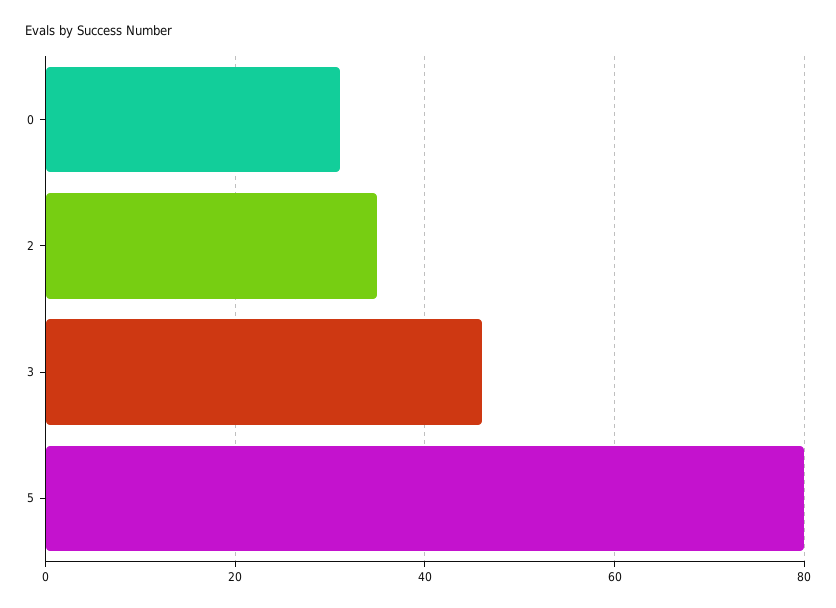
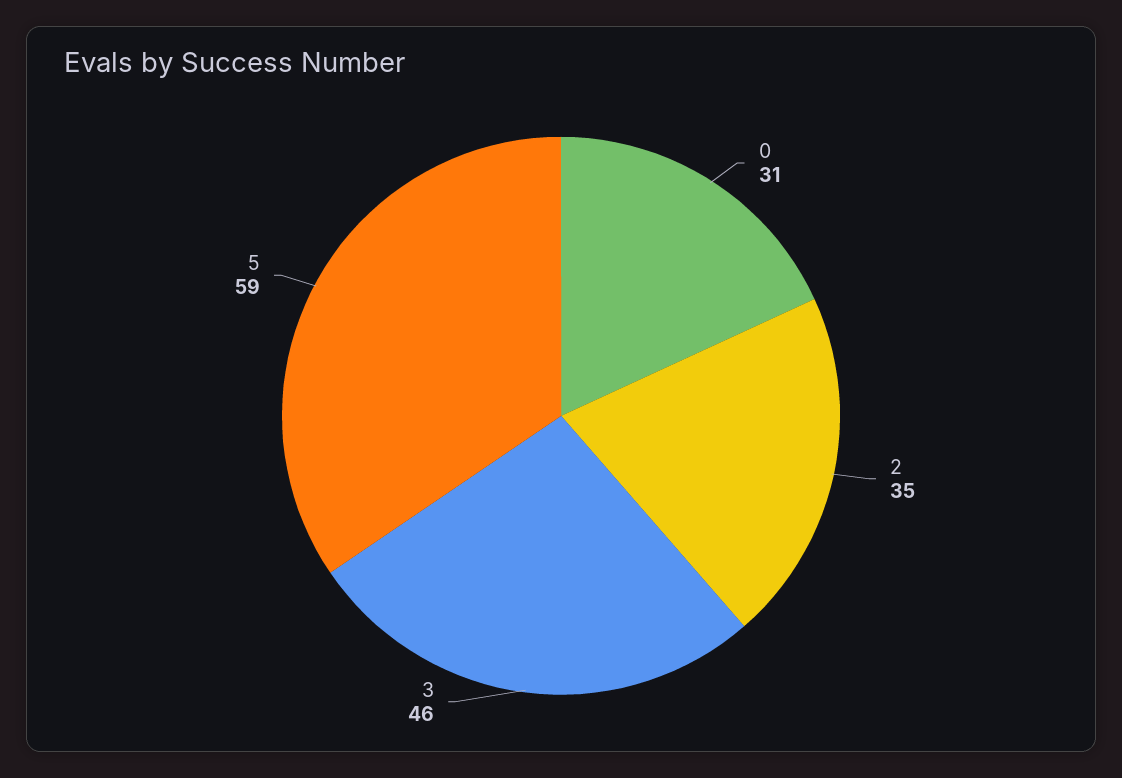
5: 80 -> 59

